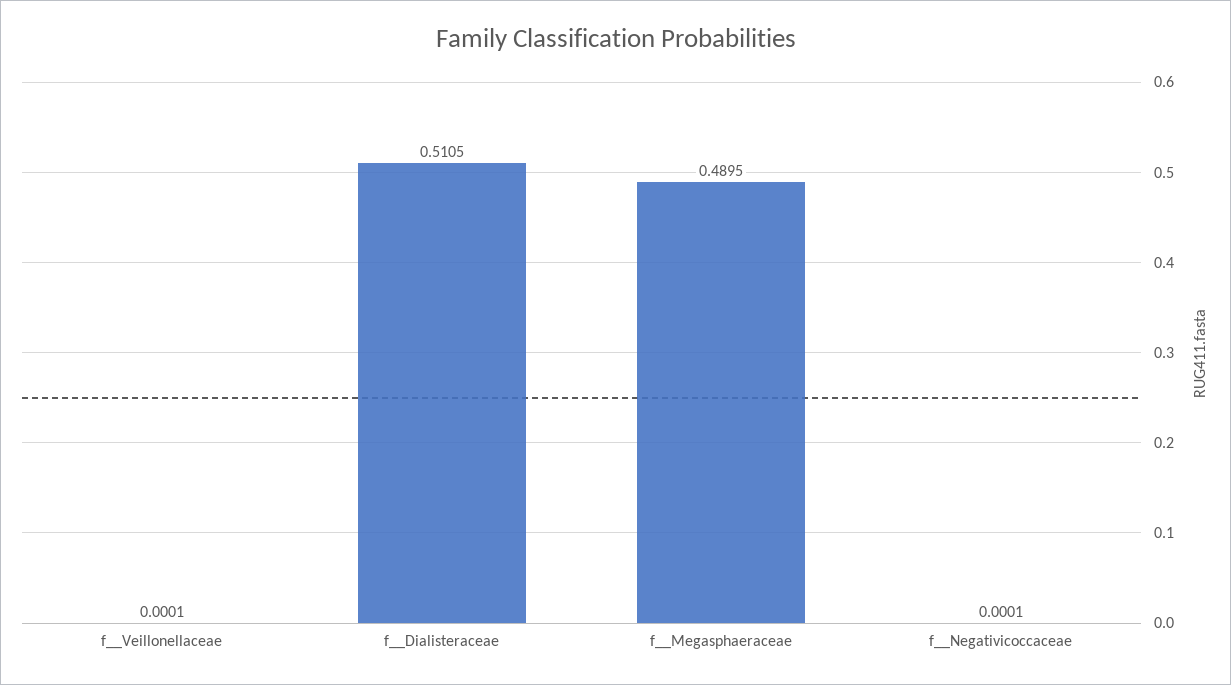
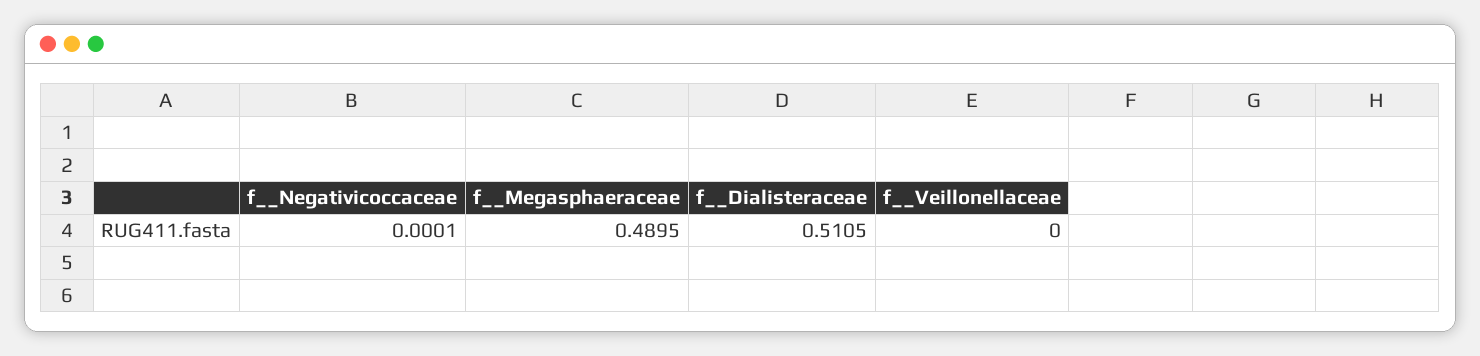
f__Veillonellaceae: 0.0001 -> 0

